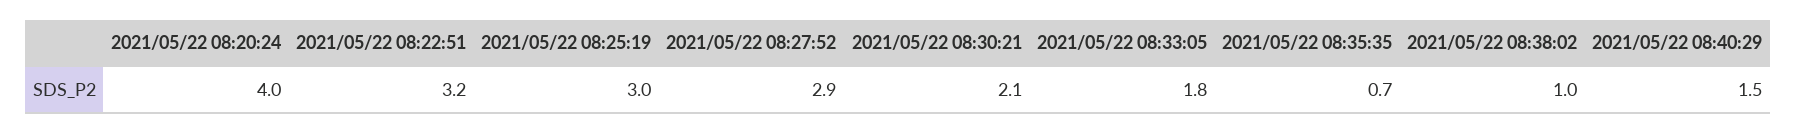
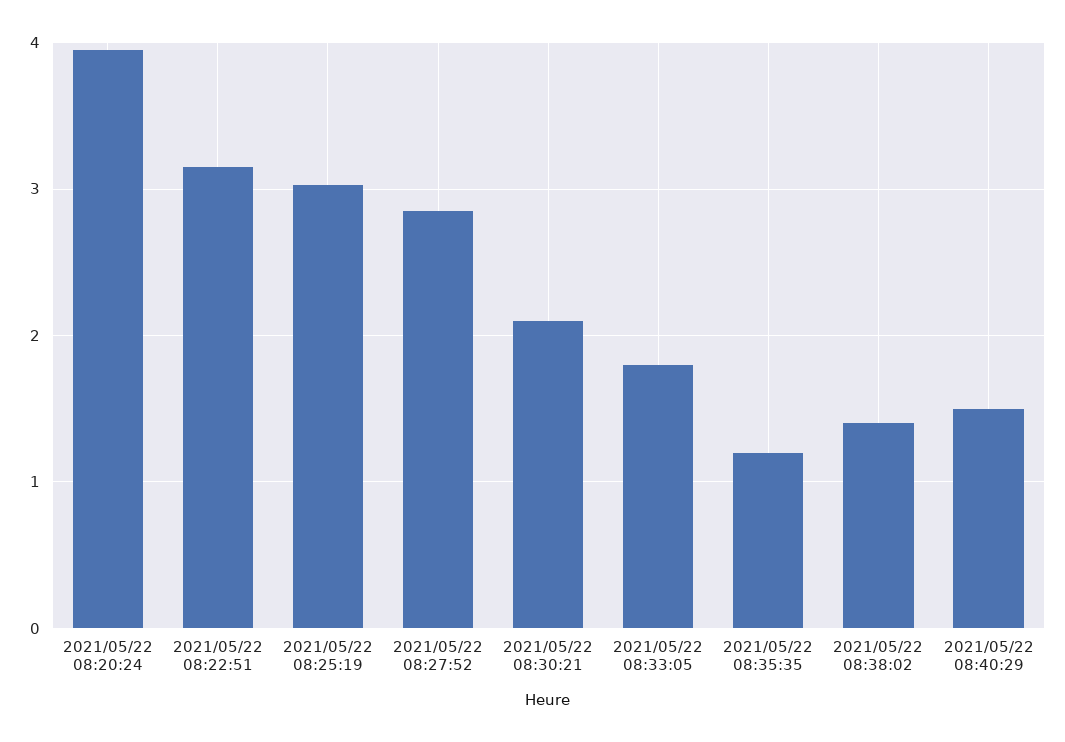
2021/05/22 08:35:35: 0.7 -> 1.2
2021/05/22 08:38:02: 1 -> 1.4

